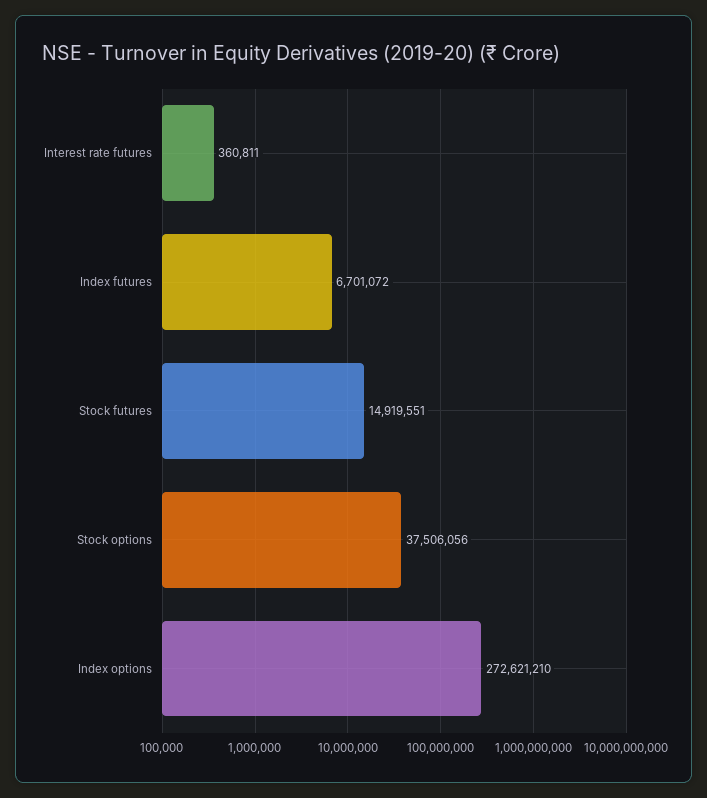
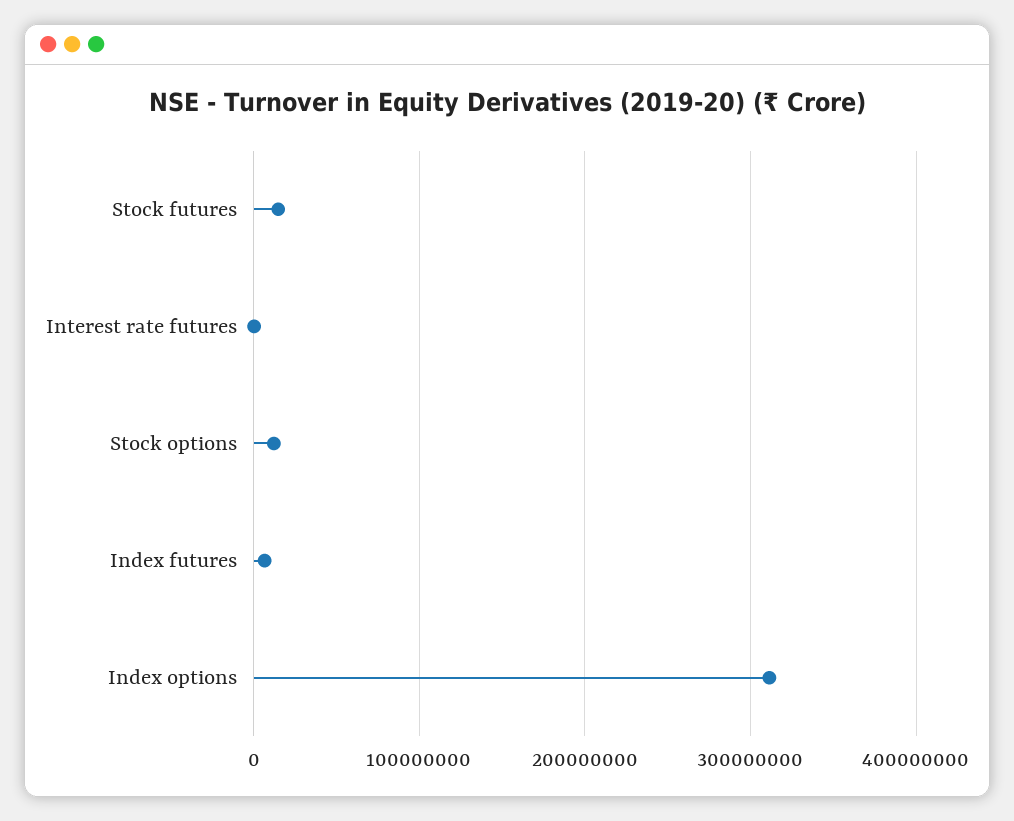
Stock options: 37506056 -> 10000000
Index options: 272621210 -> 310000000

